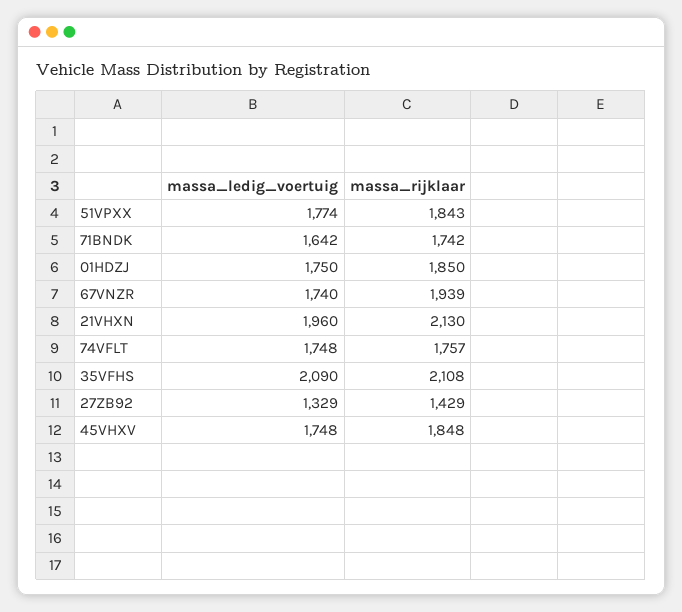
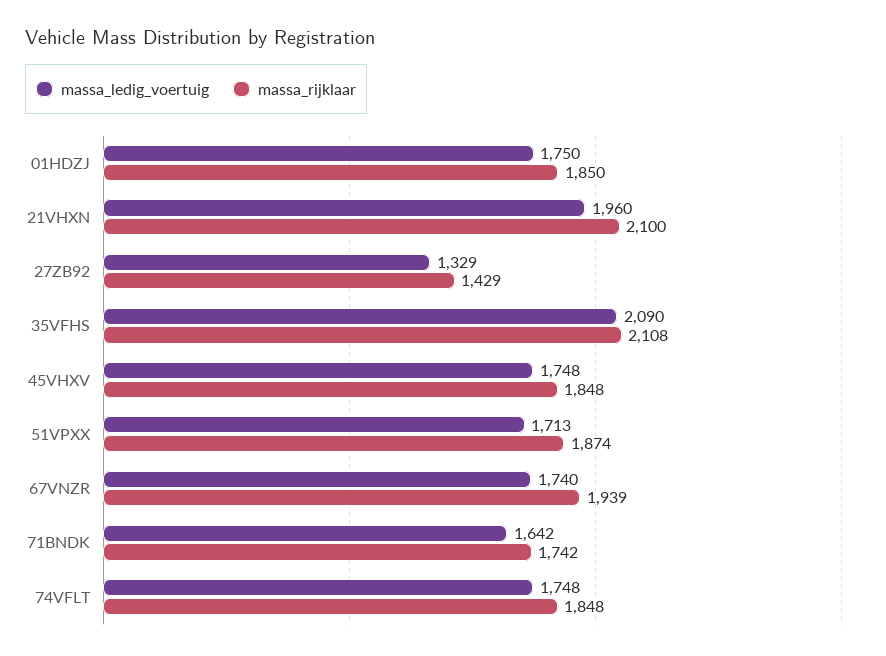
massa_ledig_voertuig, 51VPXX: 1774 -> 1713
massa_rijklaar, 51VPXX: 1843 -> 1874
massa_rijklaar, 21VHXN: 2130 -> 2100
massa_rijklaar, 74VFLT: 1757 -> 1848

